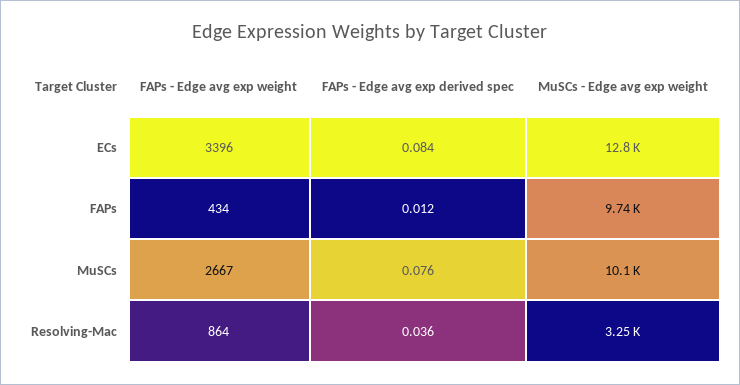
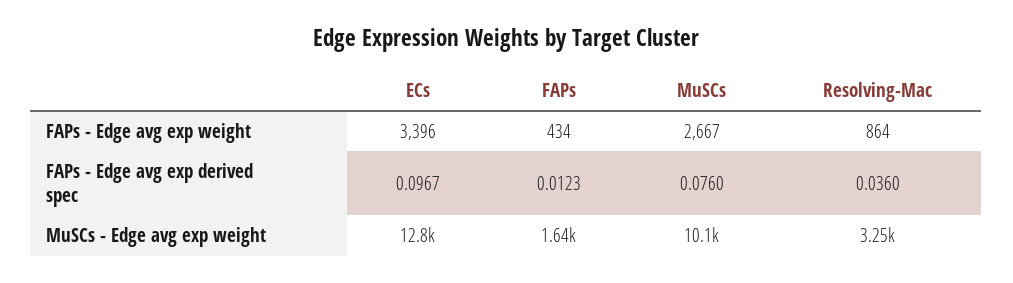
FAPs - Edge avg exp derived spec, ECs: 0.084 -> 0.0967
MuSCs - Edge avg exp weight, FAPs: 9740 -> 1640

